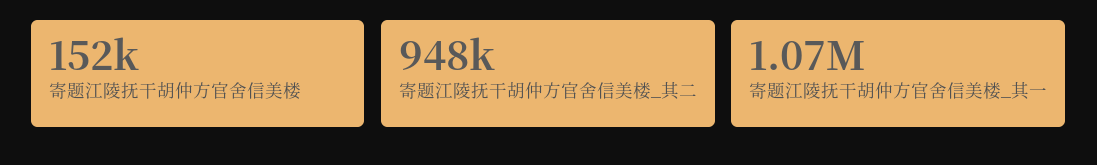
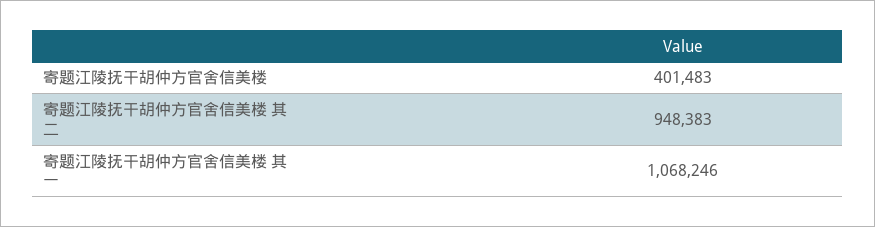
寄题江陵抚干胡仲方官舍信美楼: 152000 -> 401483

